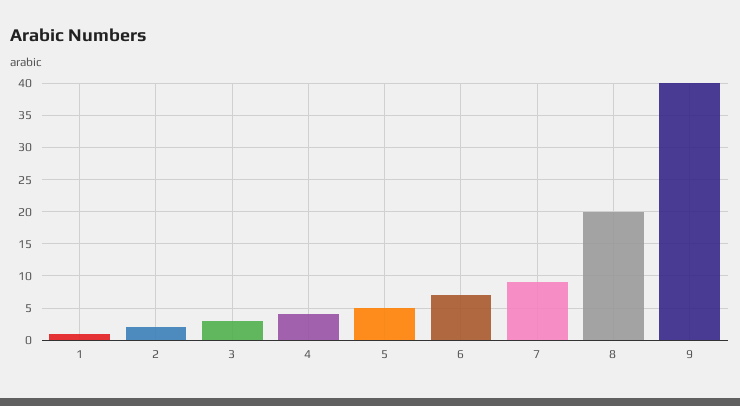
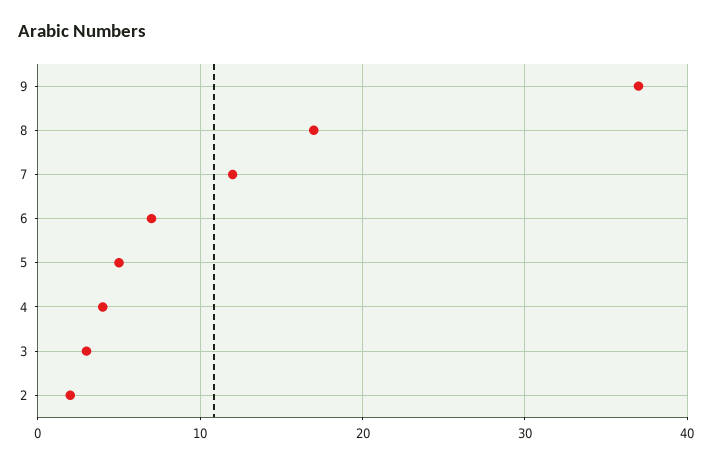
1: 1 -> none
7: 9 -> 12
8: 20 -> 17
9: 40 -> 37

